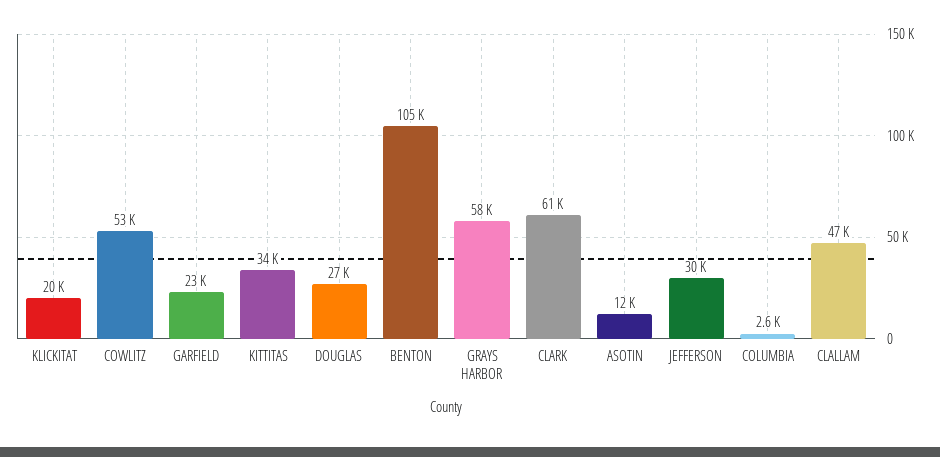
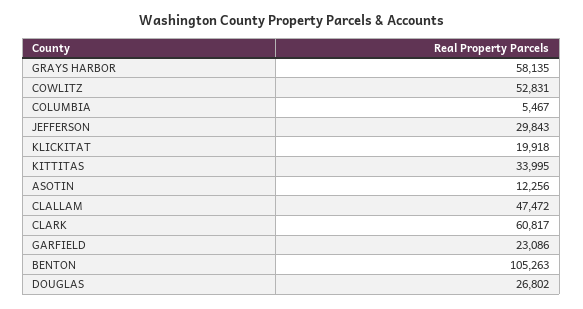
COLUMBIA: 2600 -> 5467

